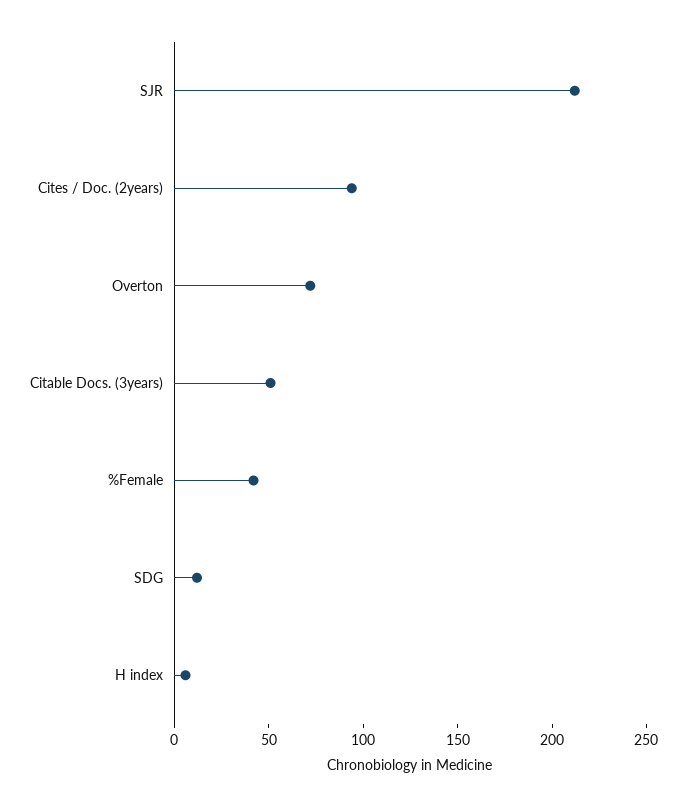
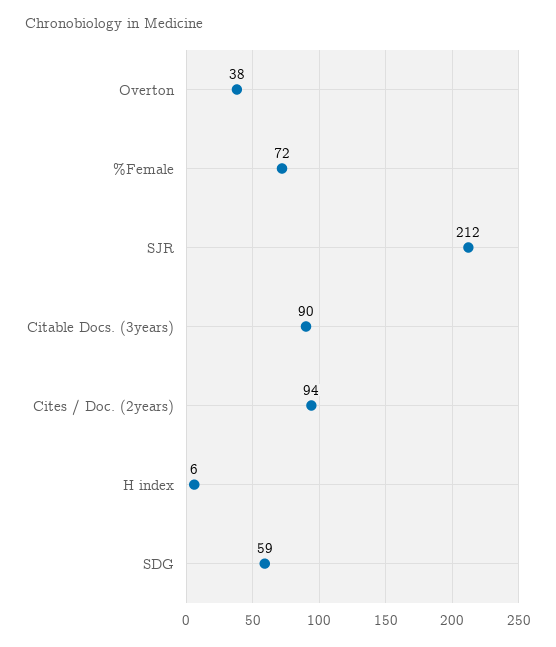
Overton: 70 -> 38
Citable Docs. (3years): 50 -> 90
%Female: 40 -> 72
SDG: 10 -> 59

